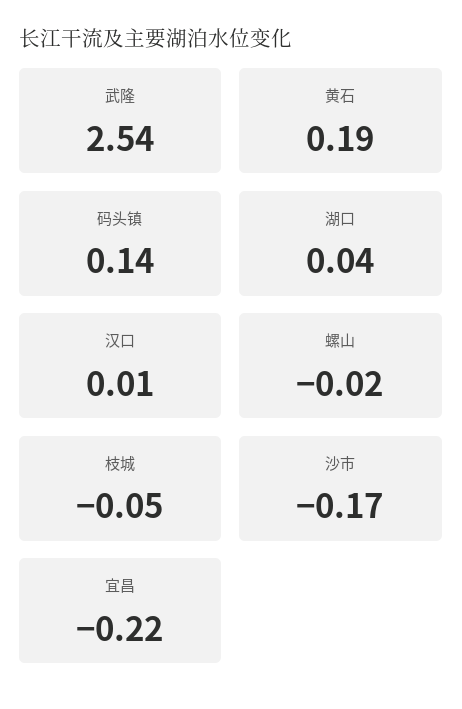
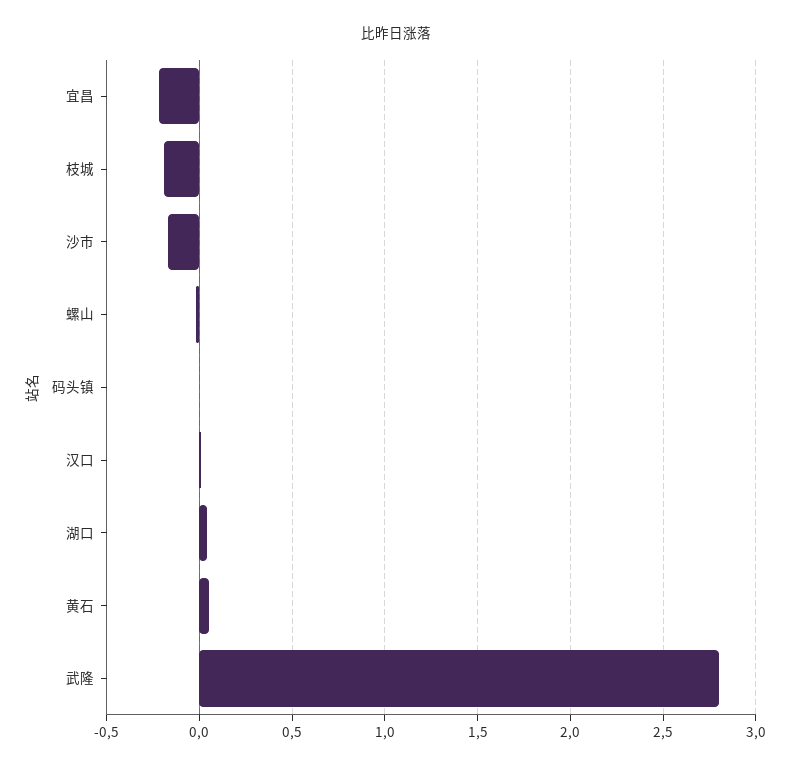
武隆: 2.54 -> 2.8
黄石: 0.19 -> 0.05
码头镇: 0.14 -> 0
枝城: -0.05 -> -0.2

